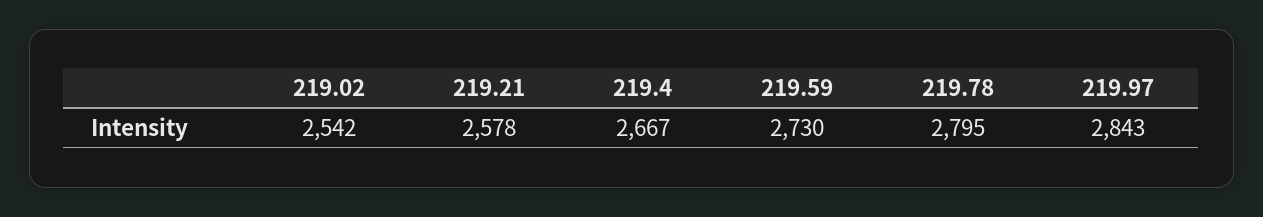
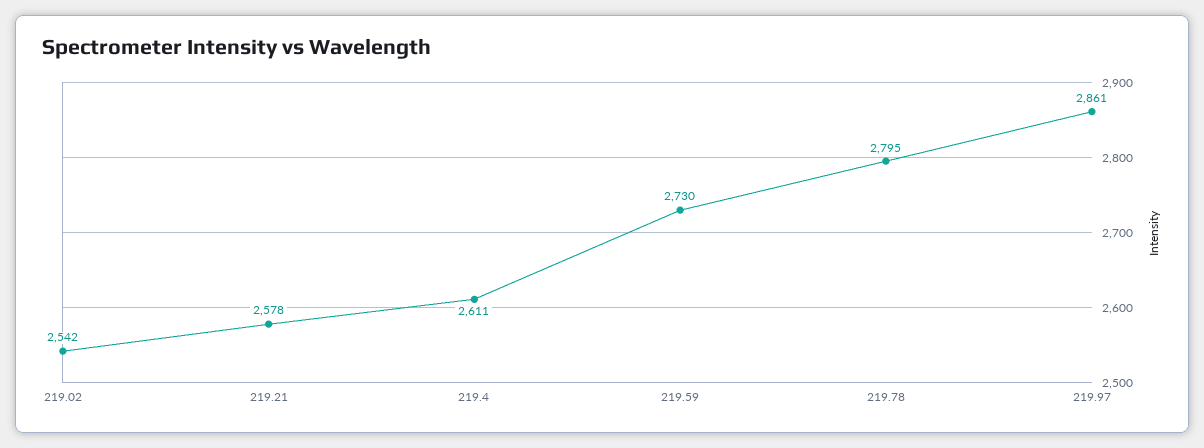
219.4: 2667 -> 2611
219.97: 2843 -> 2861

